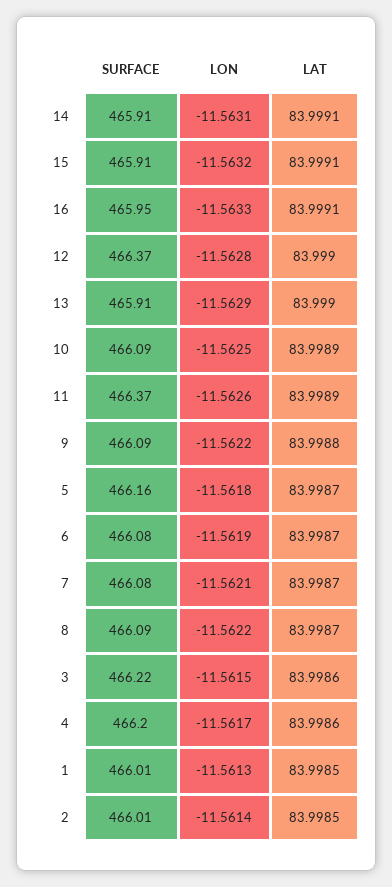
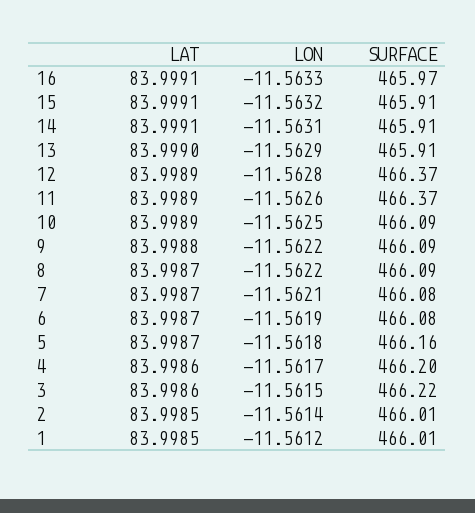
SURFACE, 16: 465.95 -> 465.97
LAT, 12: 83.999 -> 83.9989
LON, 1: -11.5613 -> -11.5612

